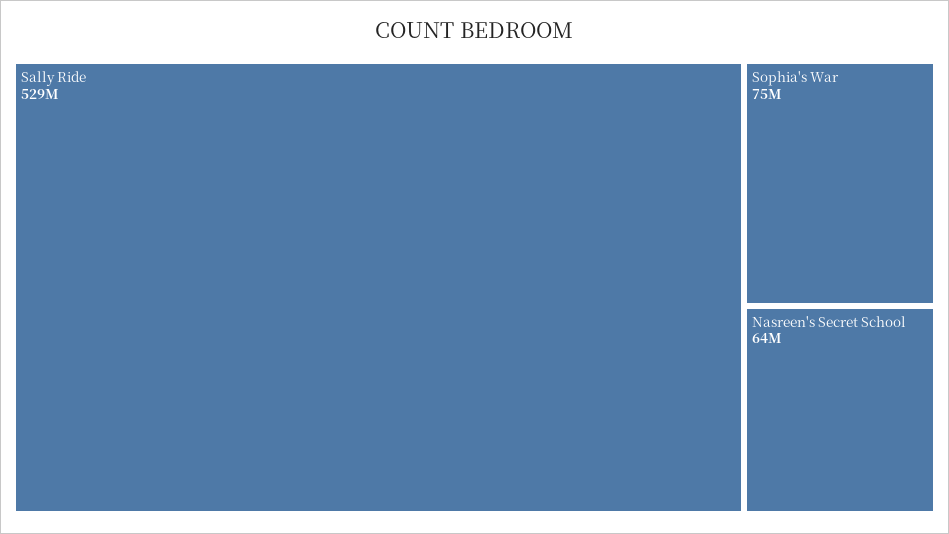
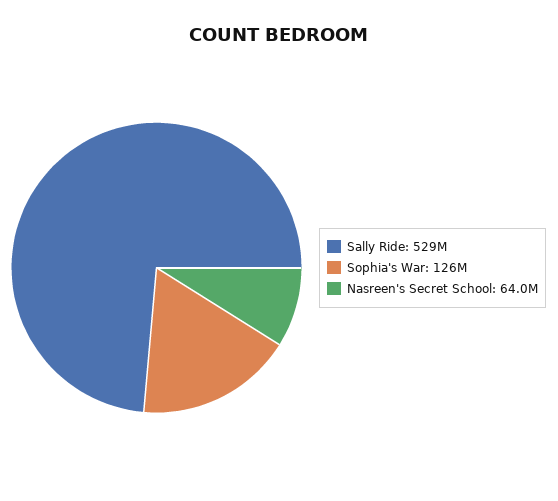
Sophia's War: 75000000 -> 126000000

